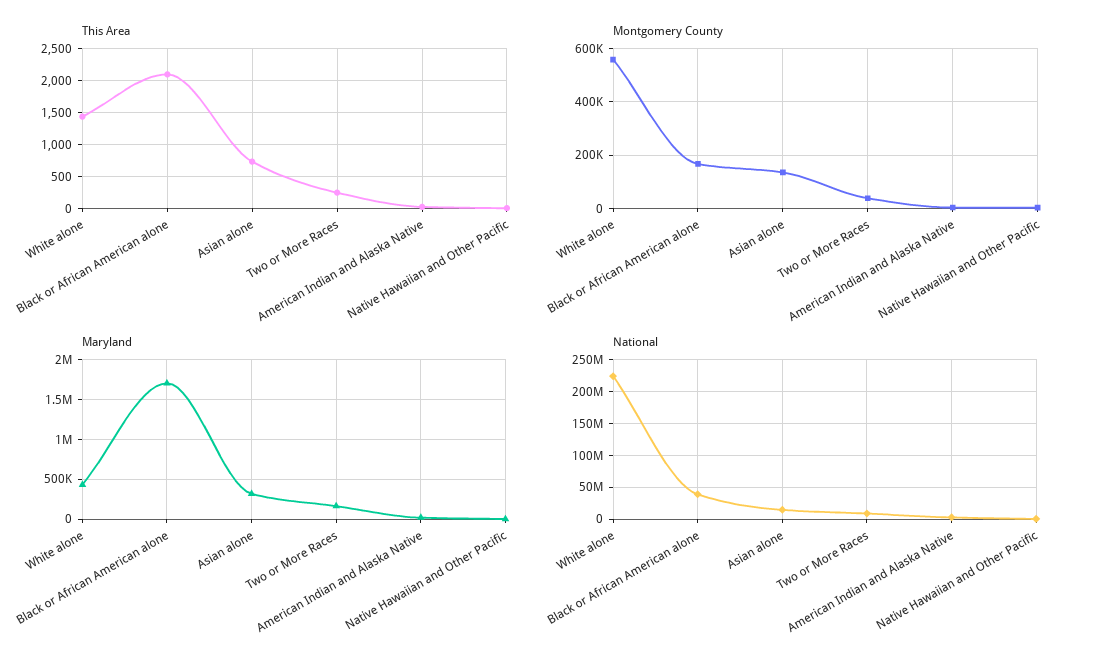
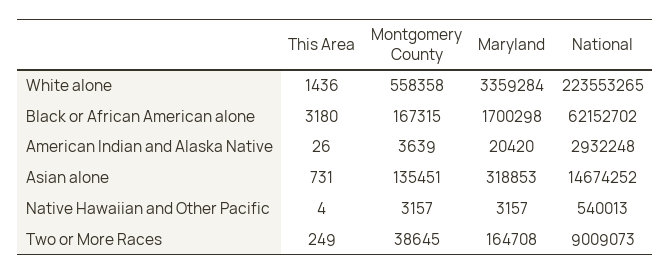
This Area, Black or African American alone: 2100 -> 3180
Maryland, White alone: 400000 -> 3359284
National, Black or African American alone: 40000000 -> 62152702

